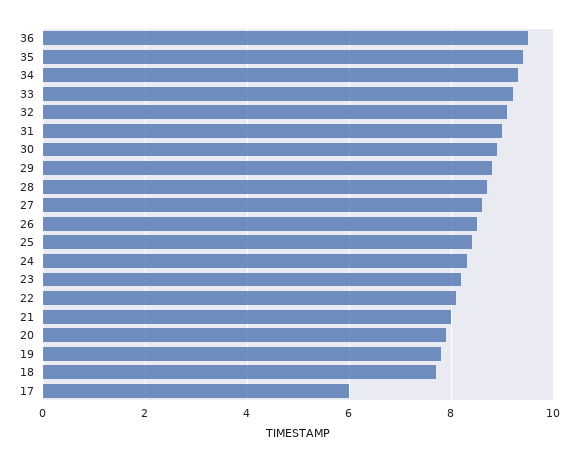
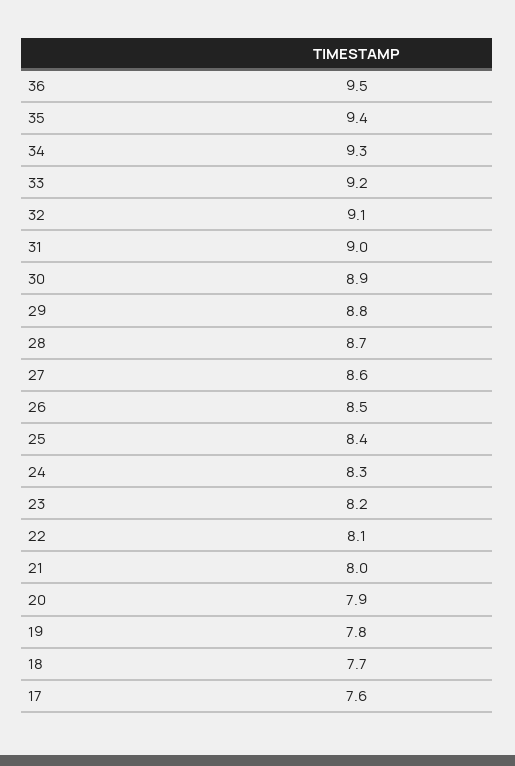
17: 6 -> 7.6

